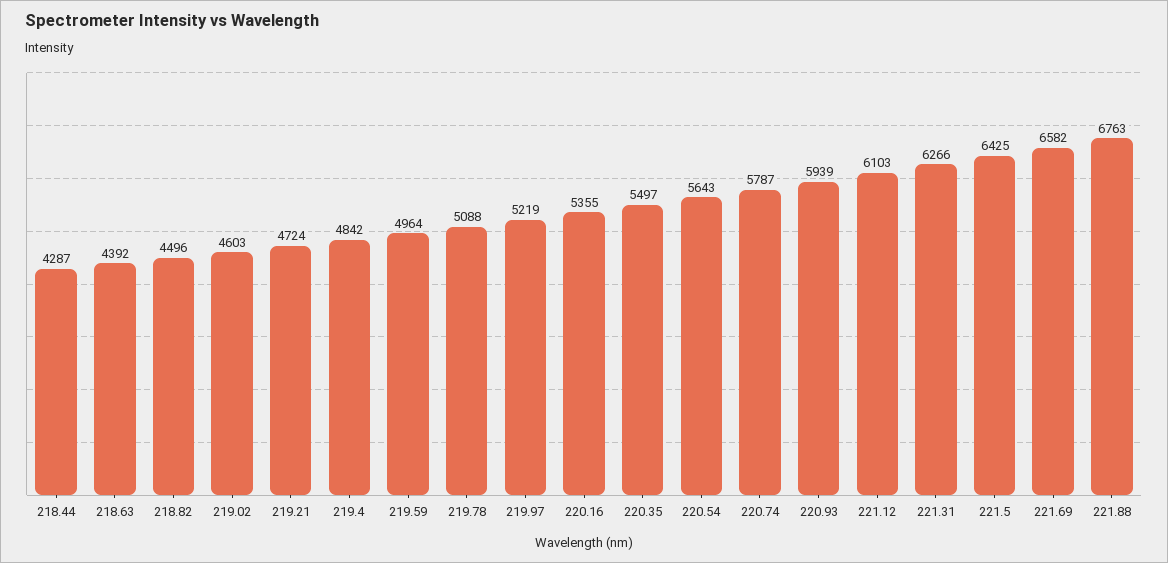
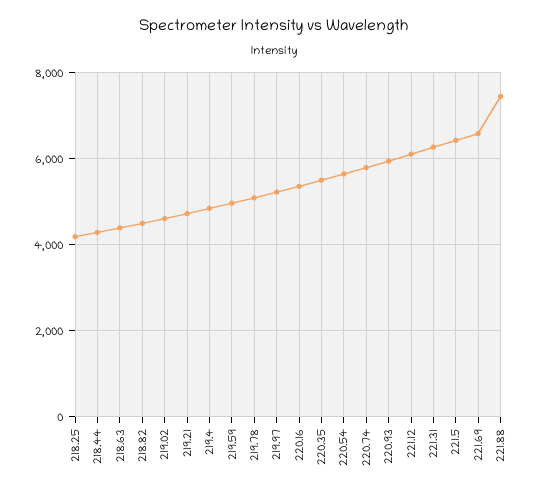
221.88: 6763 -> 7400
218.25: none -> 4200

